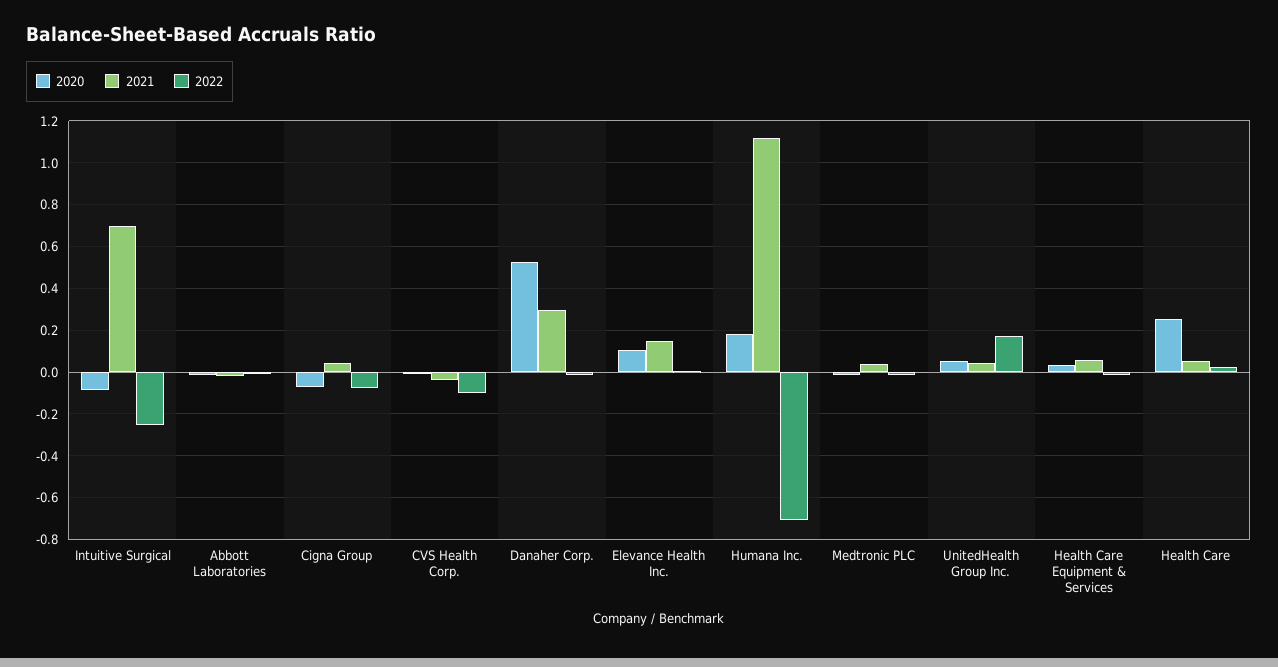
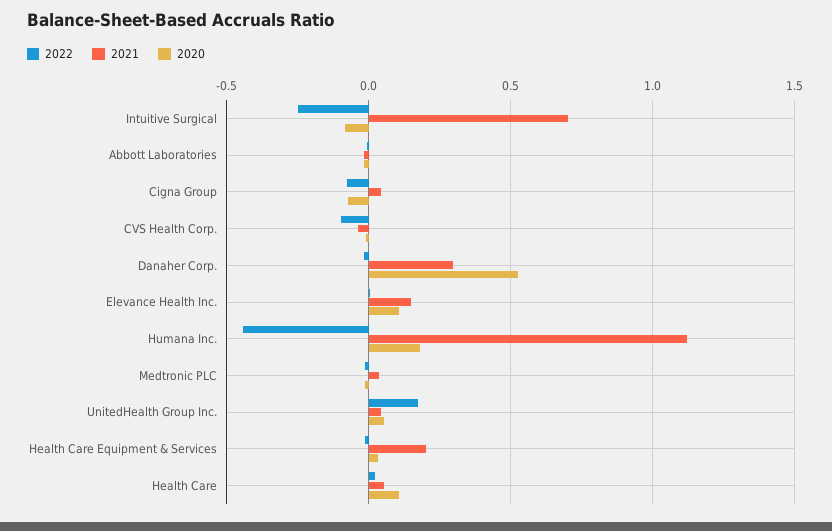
2022, Humana Inc.: -0.7 -> -0.45
2021, Health Care Equipment & Services: 0.05 -> 0.2
2020, Health Care: 0.25 -> 0.1

